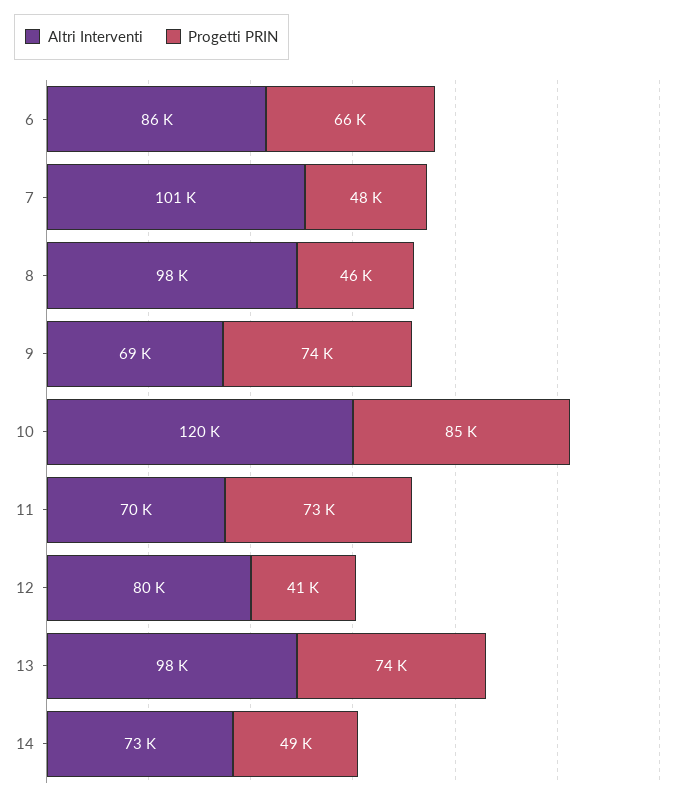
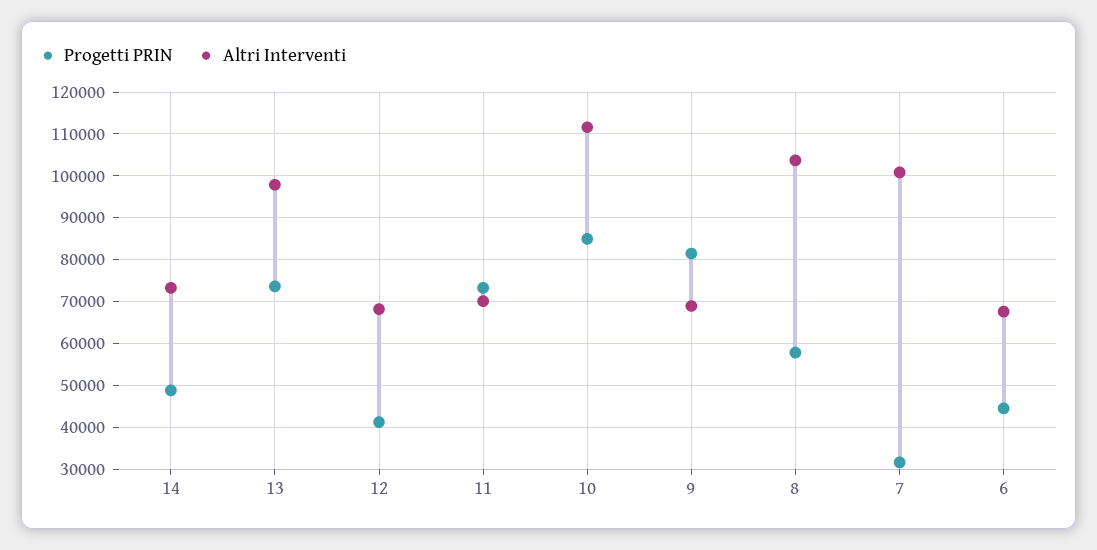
Altri Interventi, 6: 86000 -> 68000
Progetti PRIN, 6: 66000 -> 44000
Progetti PRIN, 7: 48000 -> 32000
Altri Interventi, 8: 98000 -> 104000
Progetti PRIN, 8: 46000 -> 58000
Progetti PRIN, 9: 74000 -> 82000
Altri Interventi, 10: 120000 -> 112000
Altri Interventi, 12: 80000 -> 68000

